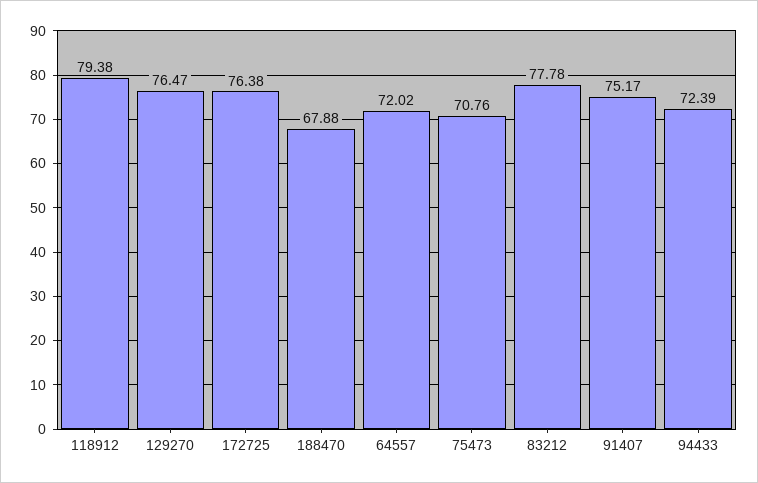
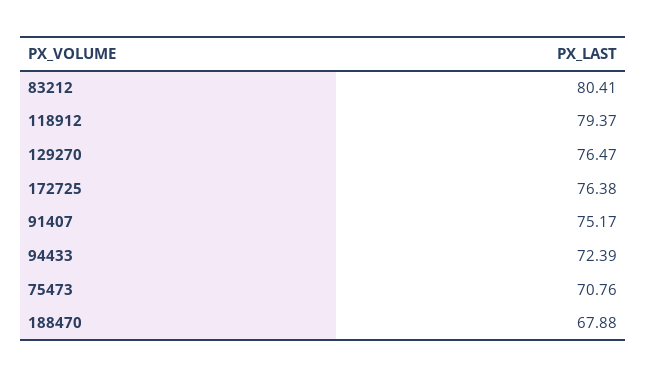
118912: 79.38 -> 79.37
64557: 72.02 -> none
83212: 77.78 -> 80.41

